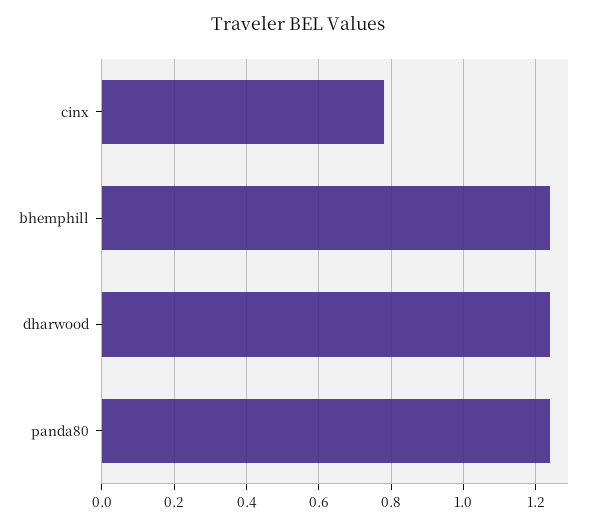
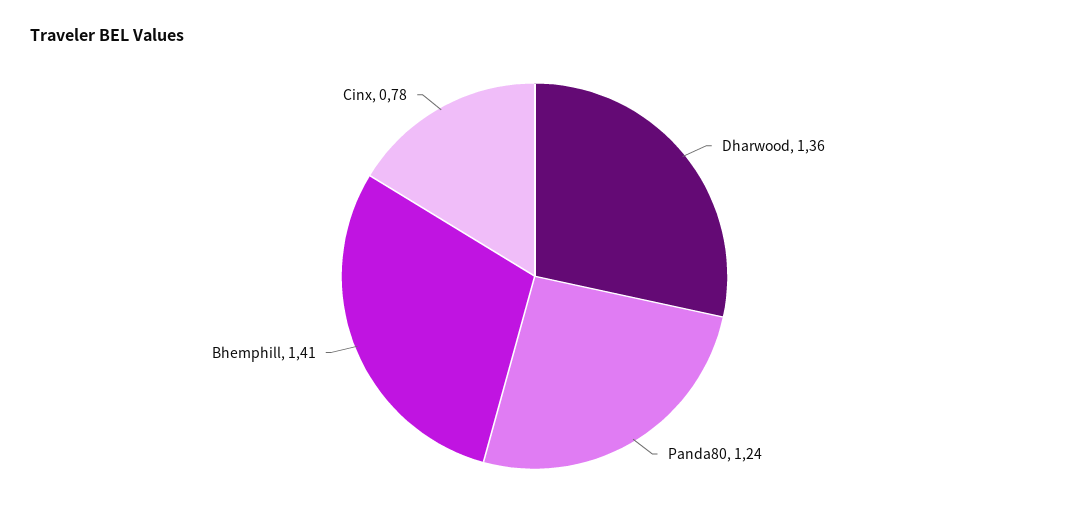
bhemphill: 1.25 -> 1.41
dharwood: 1.25 -> 1.36

